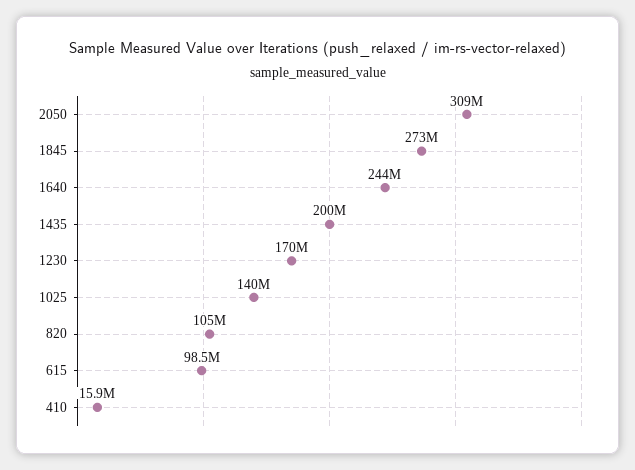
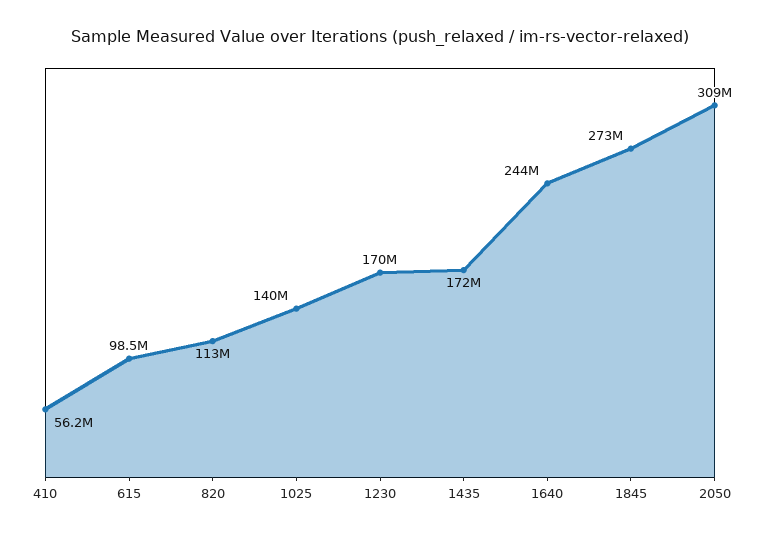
1435: 200000000 -> 172000000
820: 105000000 -> 113000000
410: 15900000 -> 56200000

